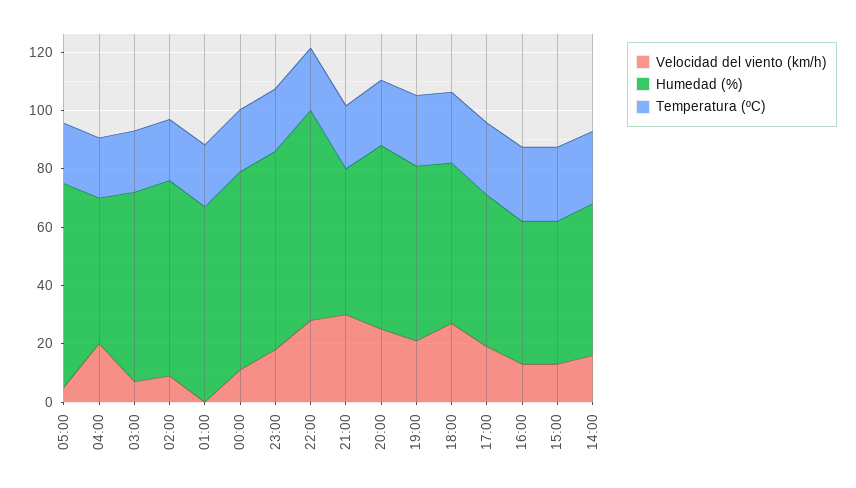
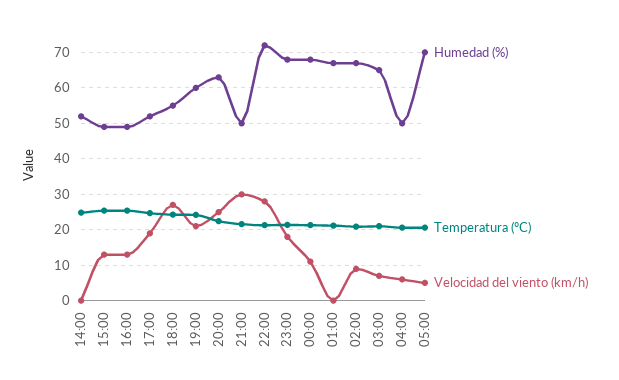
Velocidad del viento (km/h), 04:00: 20 -> 6
Velocidad del viento (km/h), 14:00: 15 -> 0

